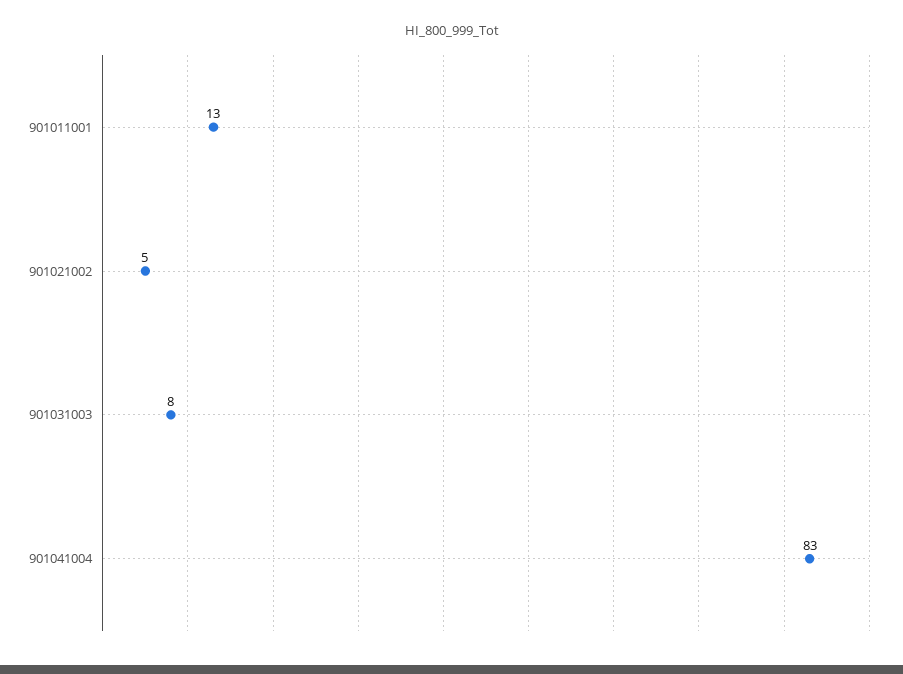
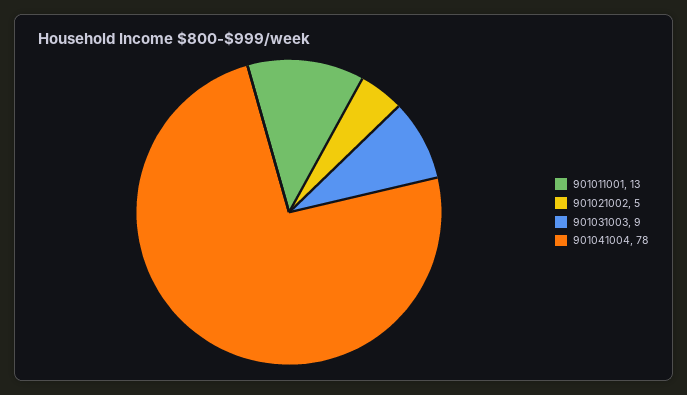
901031003: 8 -> 9
901041004: 83 -> 78

